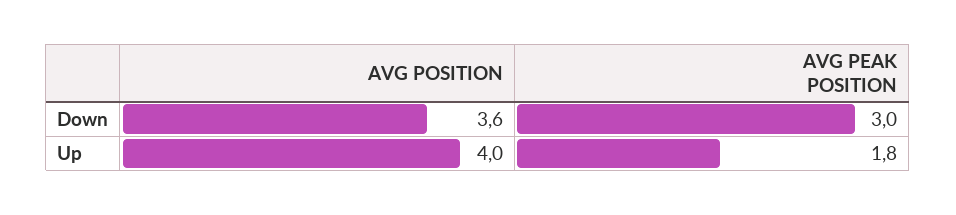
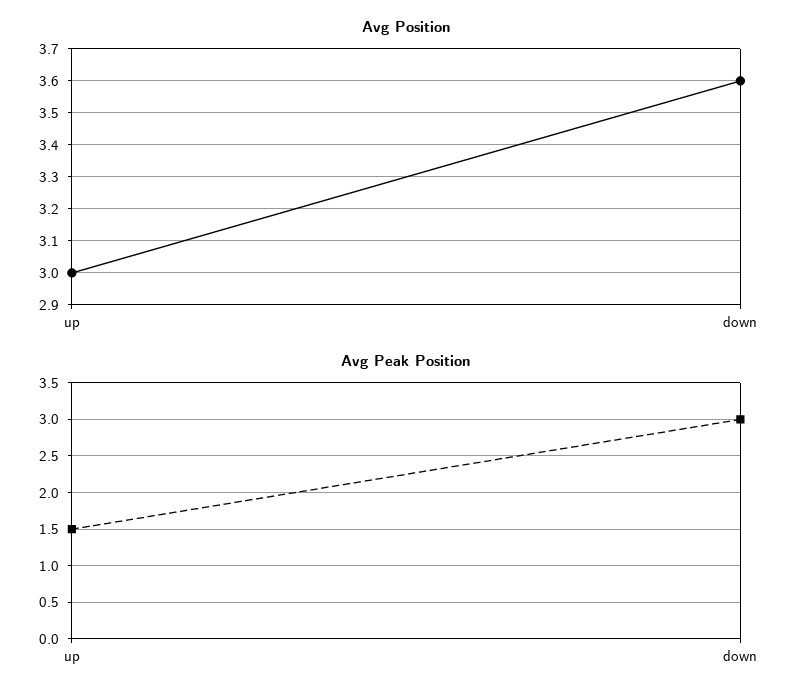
AVG POSITION, Up: 4 -> 3
AVG PEAK POSITION, Up: 1.8 -> 1.5

